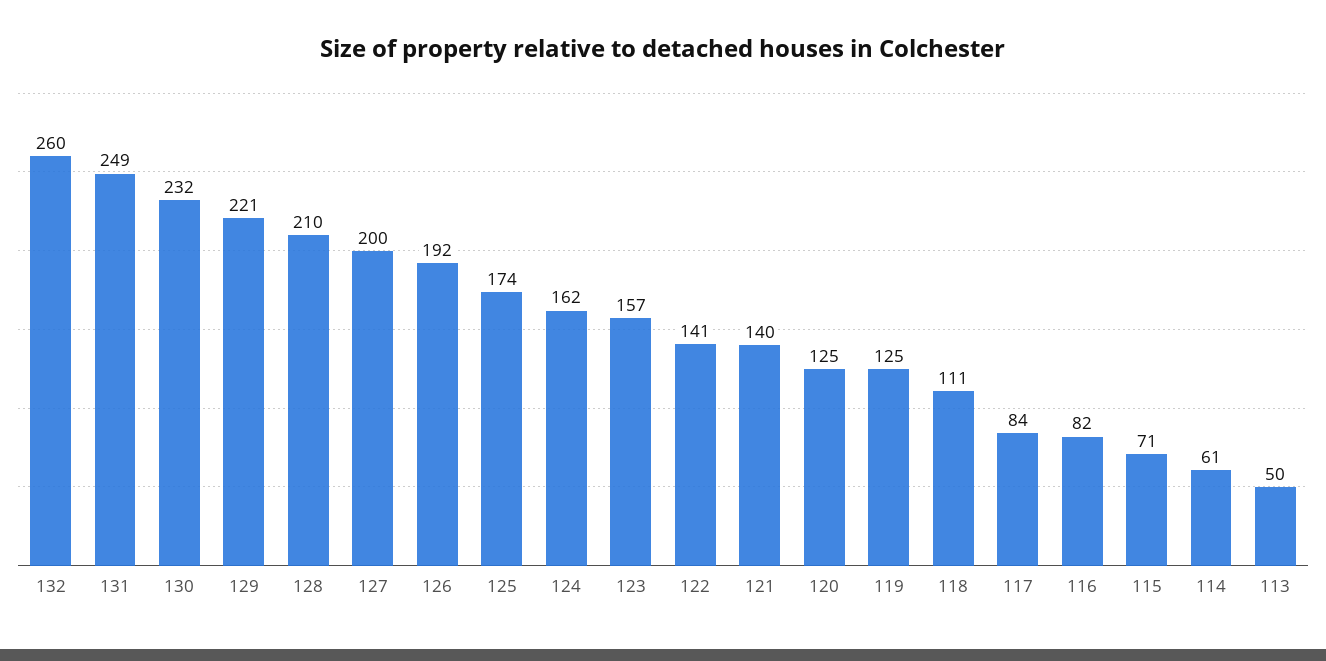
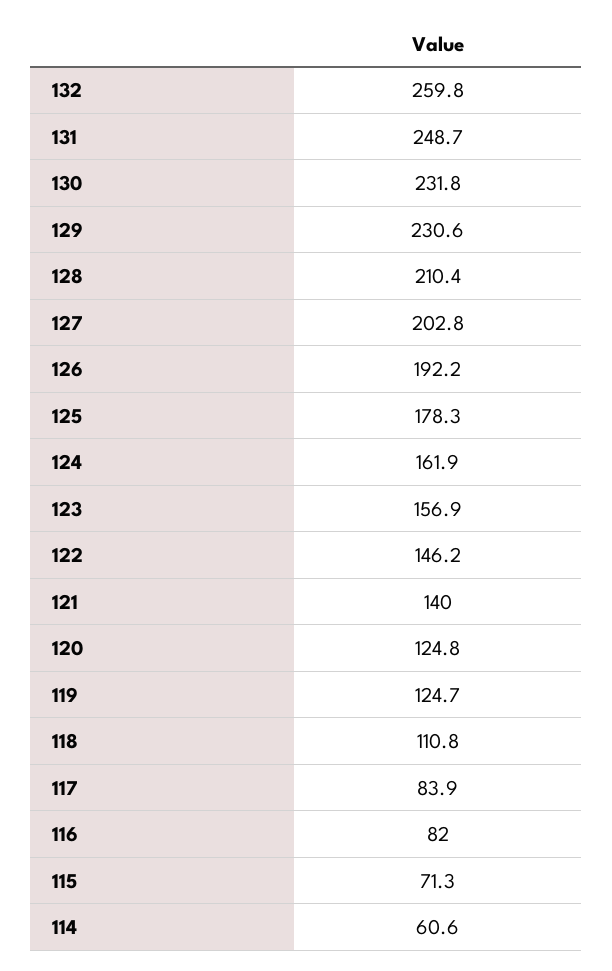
129: 221 -> 230.6
127: 200 -> 202.8
125: 174 -> 178.3
122: 141 -> 146.2
113: 50 -> none

